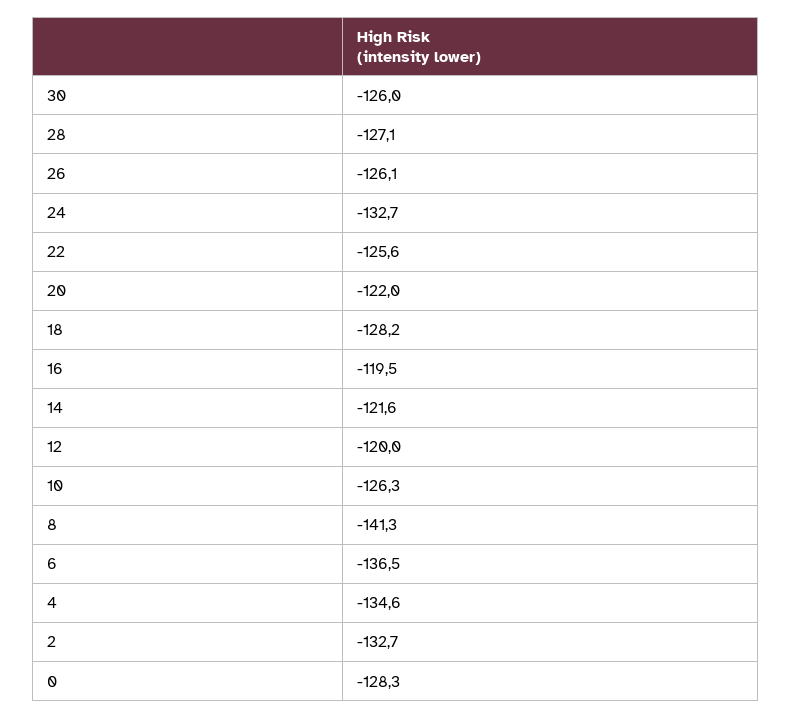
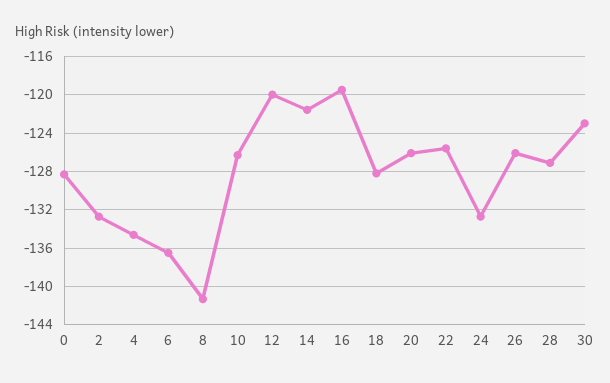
30: -126 -> -123
20: -122 -> -126

